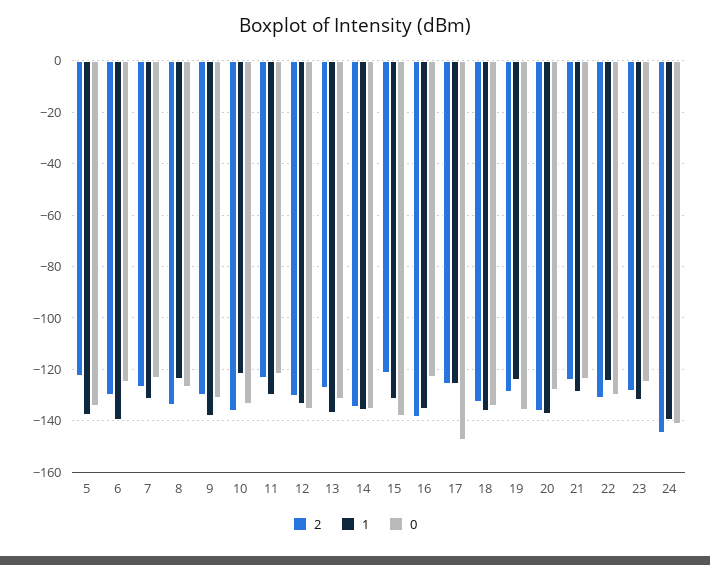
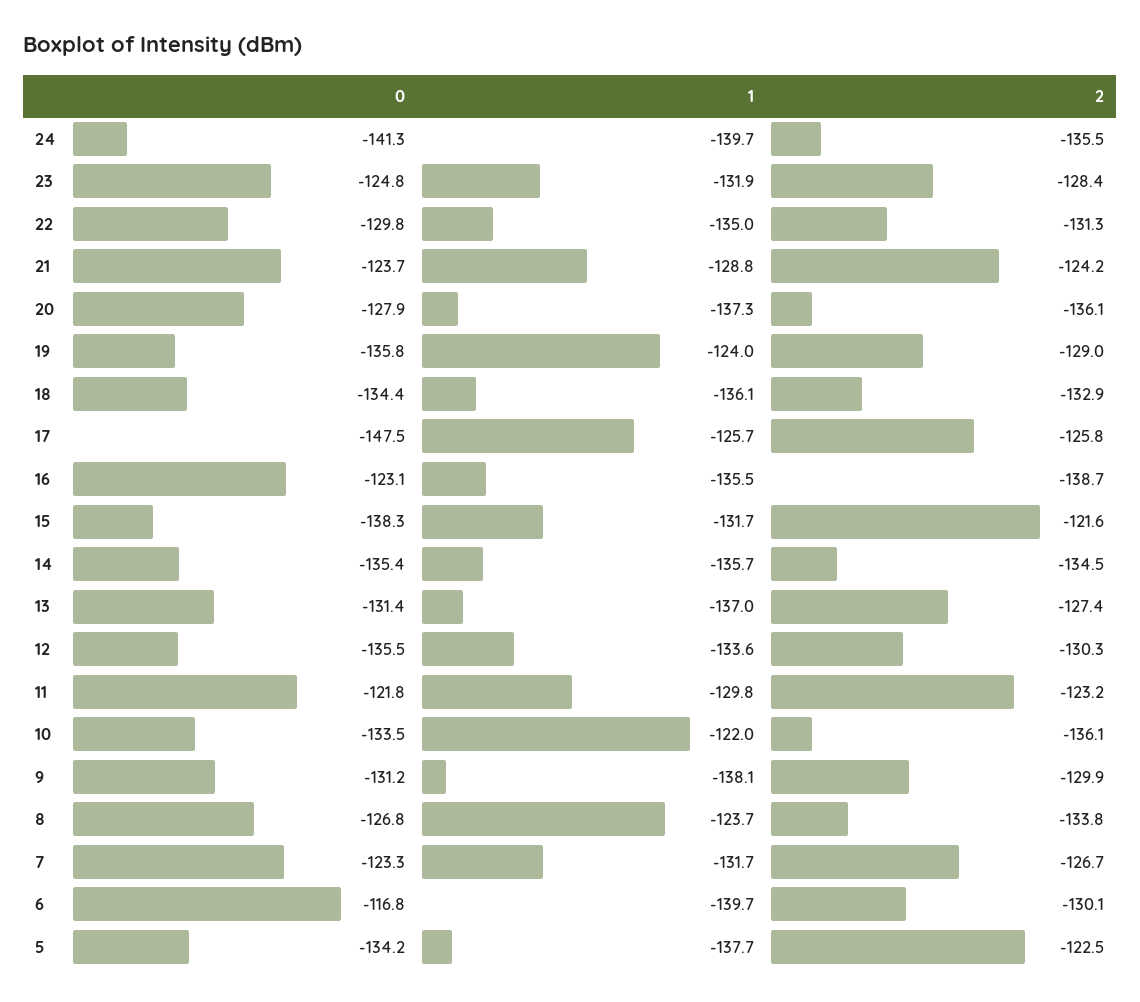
0, 6: -125 -> -116.8
1, 22: -125 -> -135
2, 24: -145 -> -135.5

